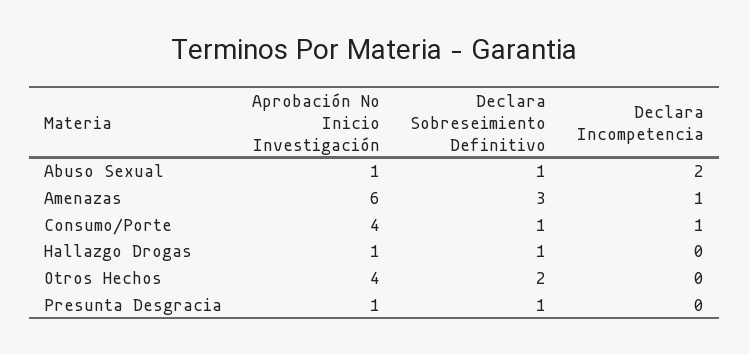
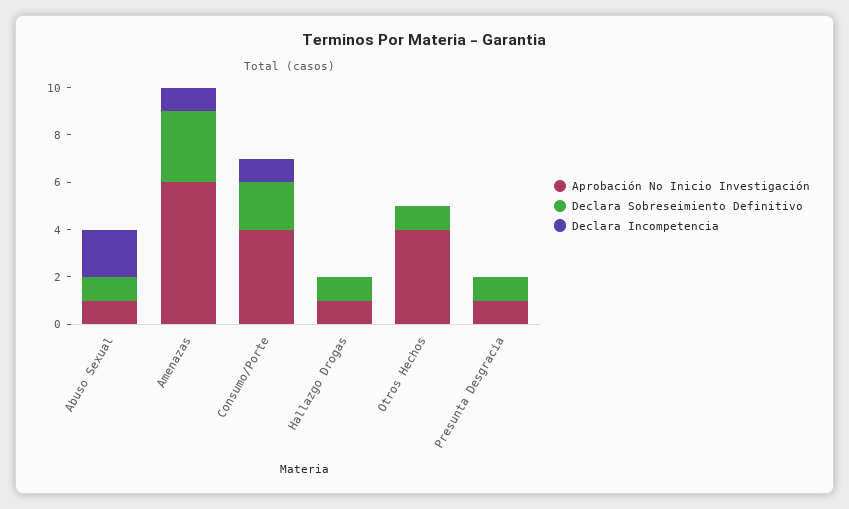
Declara Sobreseimiento Definitivo, Consumo/Porte: 1 -> 2
Declara Sobreseimiento Definitivo, Otros Hechos: 2 -> 1

